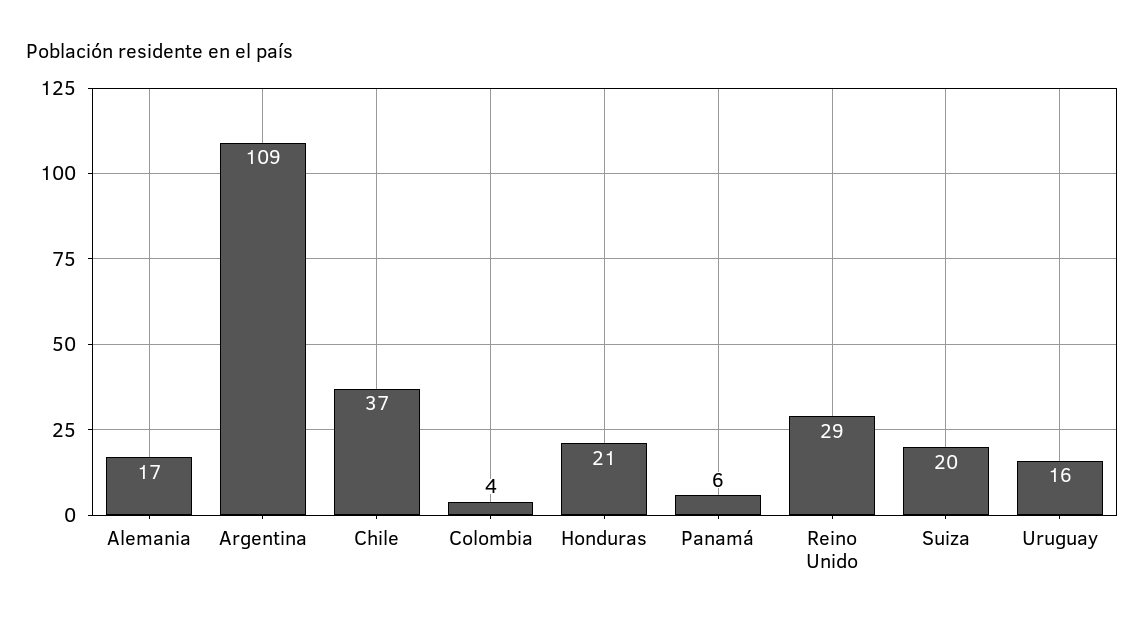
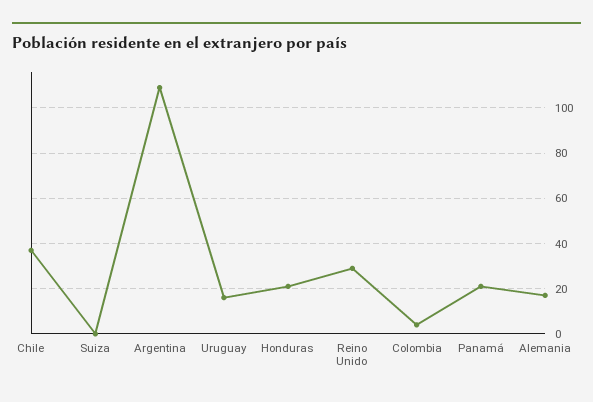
Panamá: 6 -> 20
Suiza: 20 -> 0

